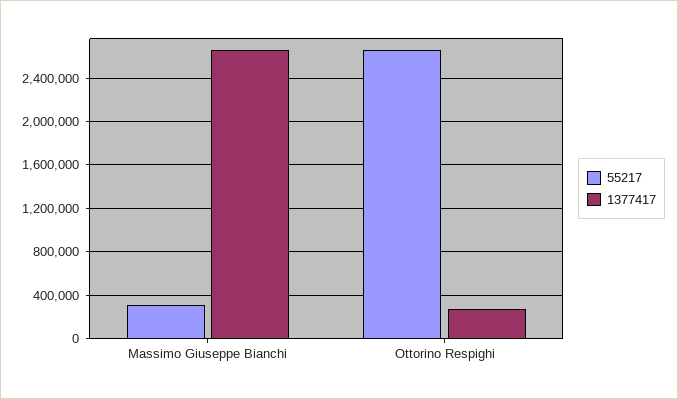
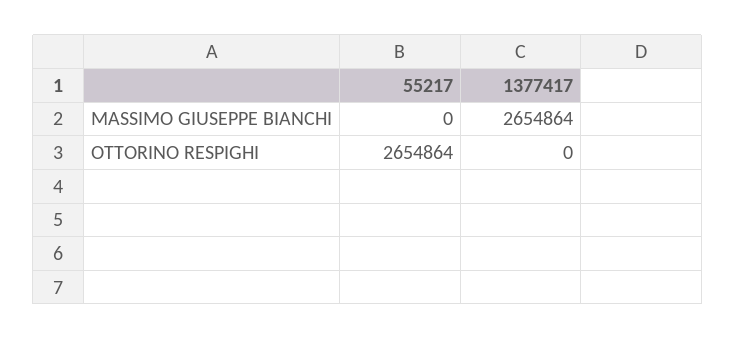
55217, Massimo Giuseppe Bianchi: 300000 -> 0
1377417, Ottorino Respighi: 300000 -> 0

